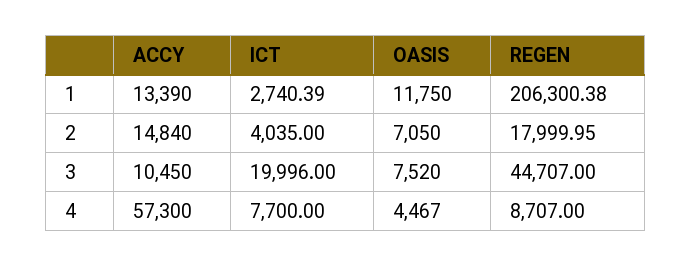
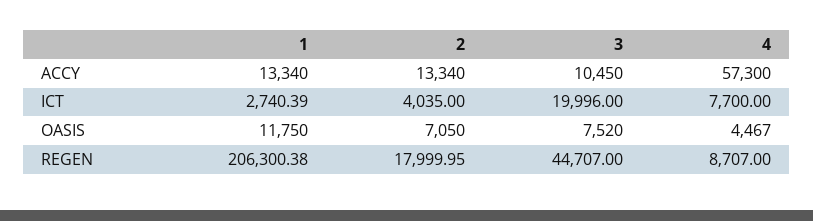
ACCY, 1: 13390 -> 13340
ACCY, 2: 14840 -> 13340

